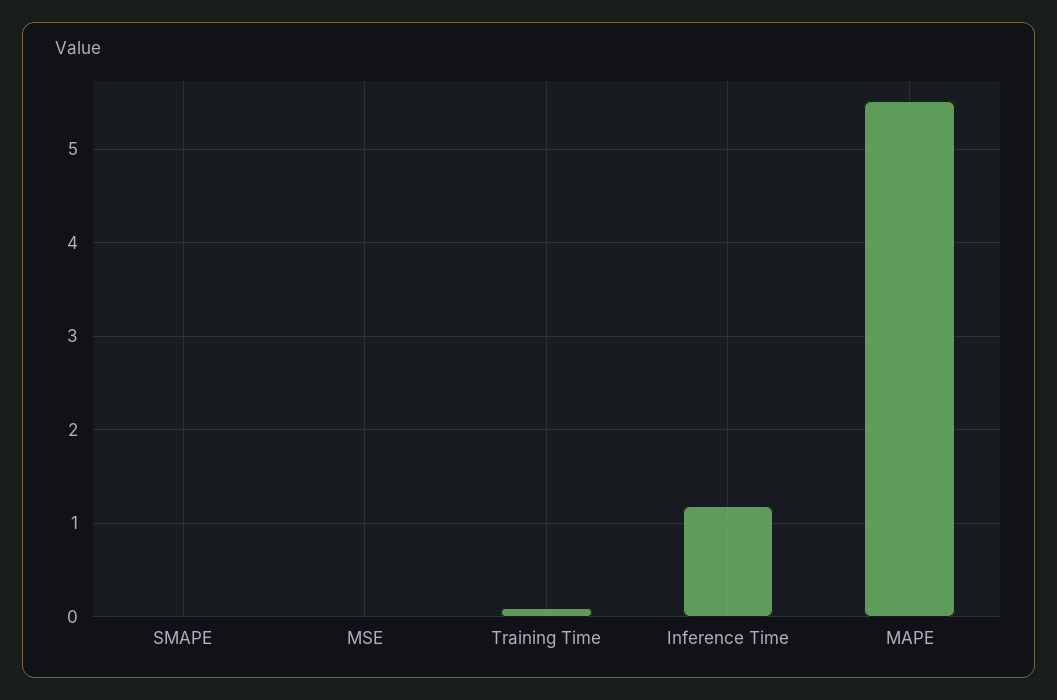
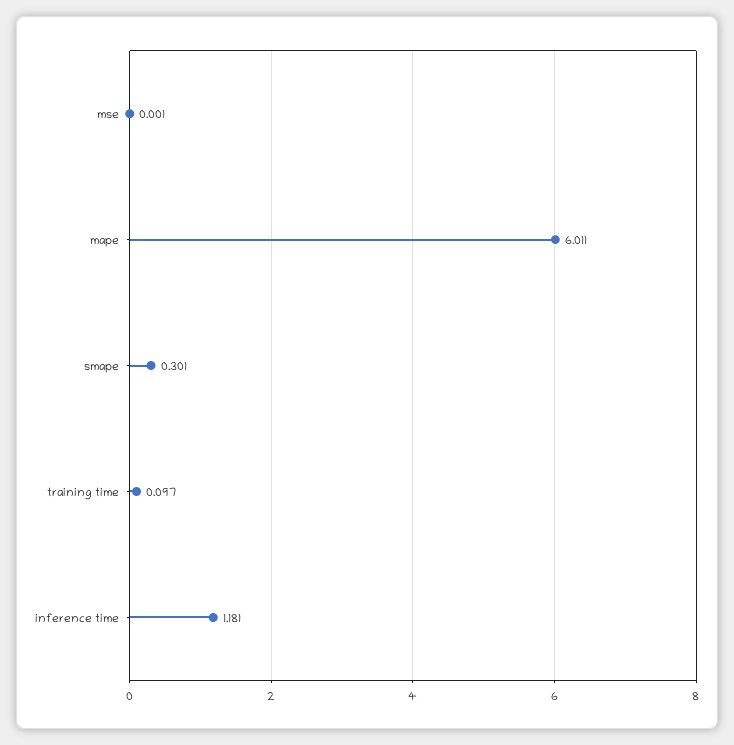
SMAPE: 0 -> 0.301
MAPE: 5.5 -> 6.011

